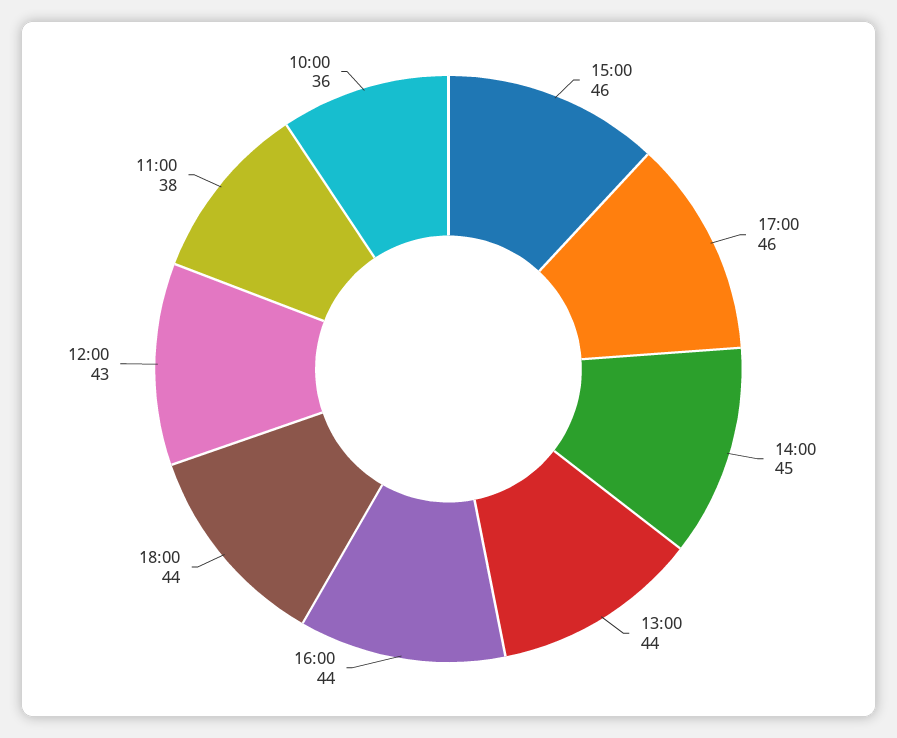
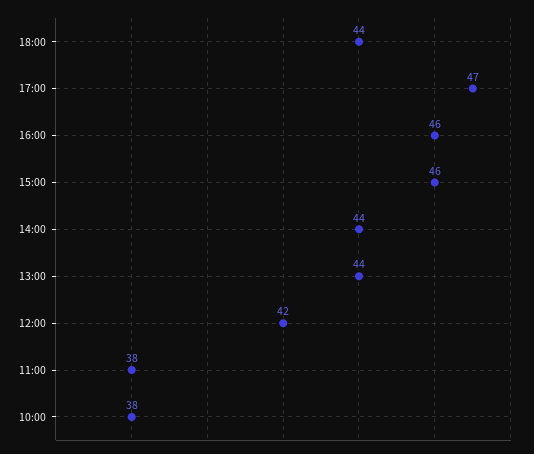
17:00: 46 -> 47
14:00: 45 -> 44
16:00: 44 -> 46
12:00: 43 -> 42
10:00: 36 -> 38

